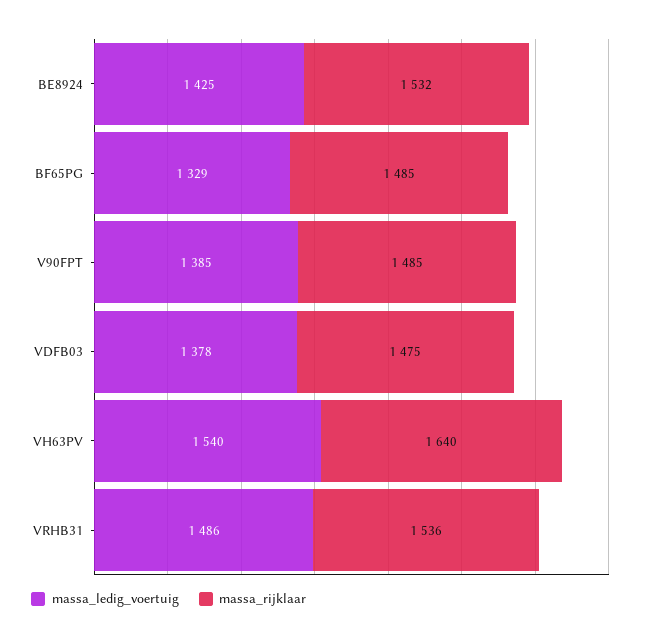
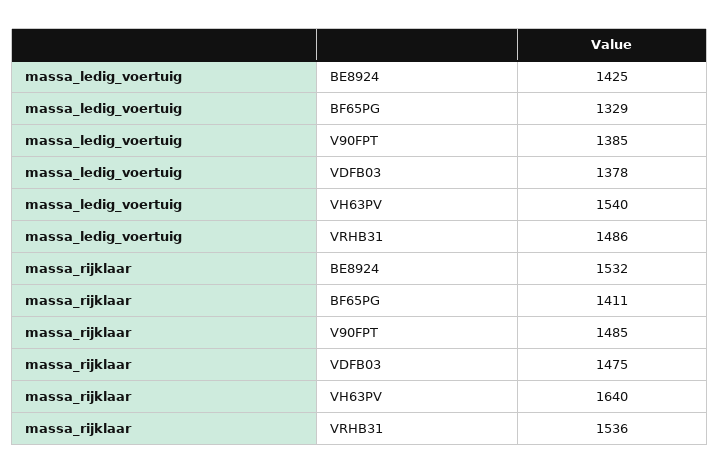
massa_rijklaar, BF65PG: 1485 -> 1411

